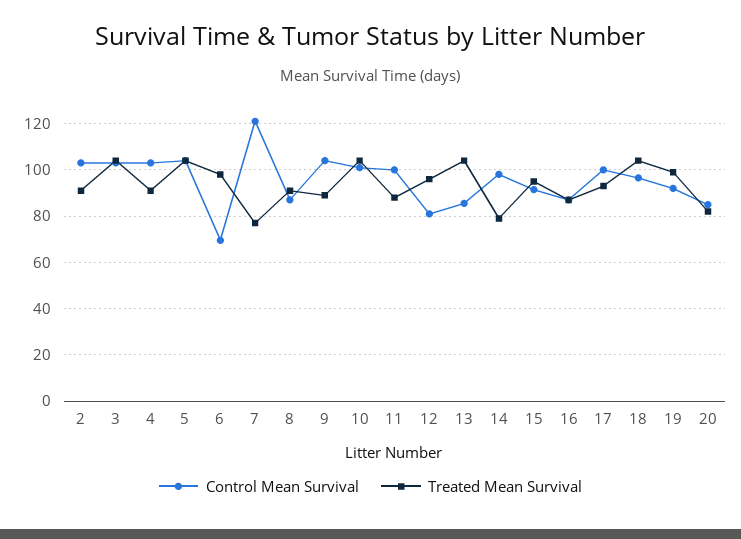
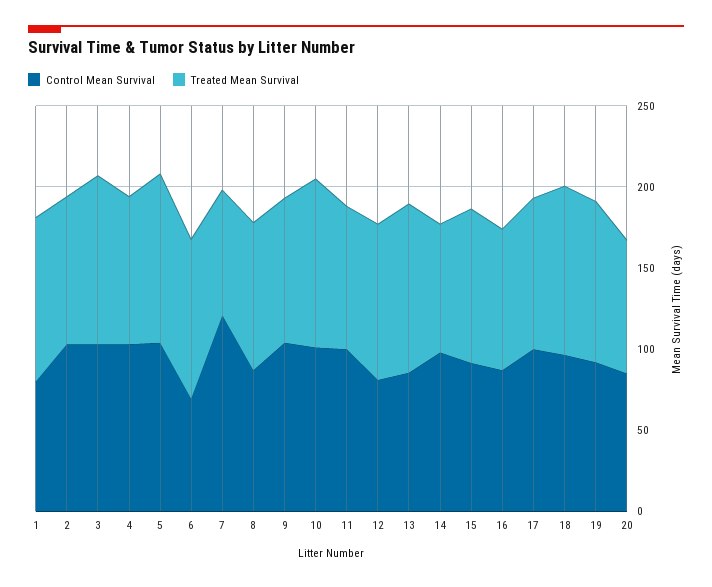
Control Mean Survival, 1: none -> 80
Treated Mean Survival, 1: none -> 100

